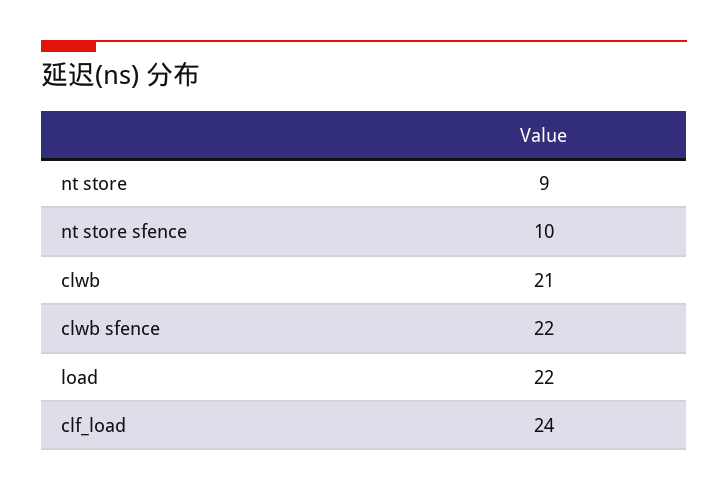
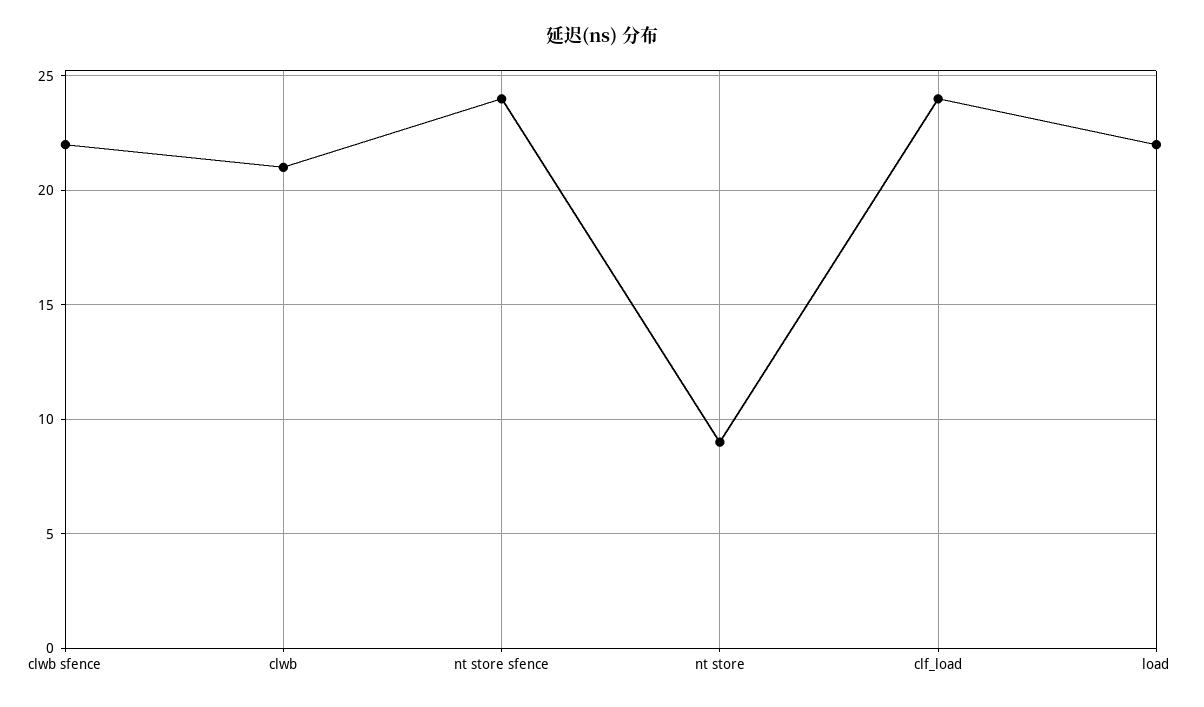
nt store sfence: 10 -> 24

